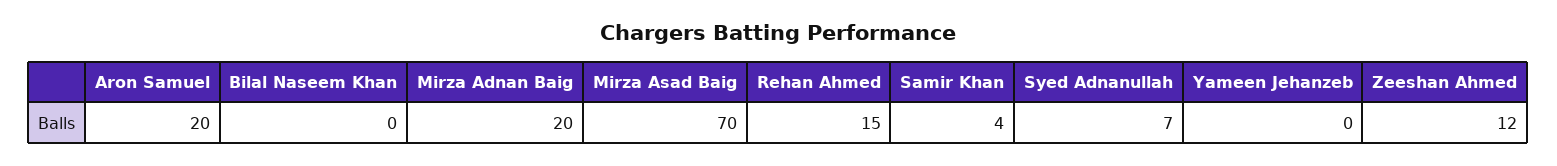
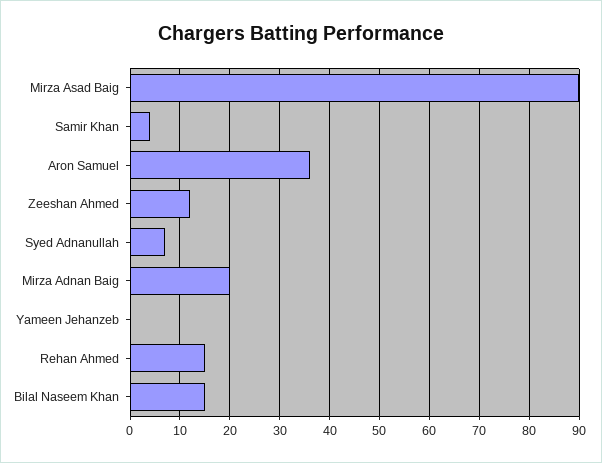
Aron Samuel: 20 -> 35
Bilal Naseem Khan: 0 -> 15
Mirza Asad Baig: 70 -> 90

